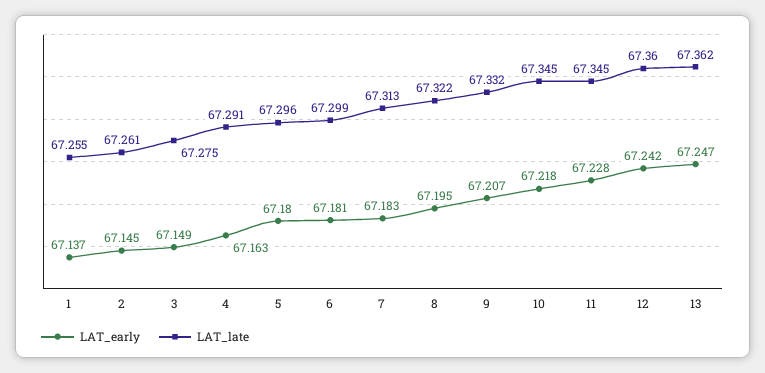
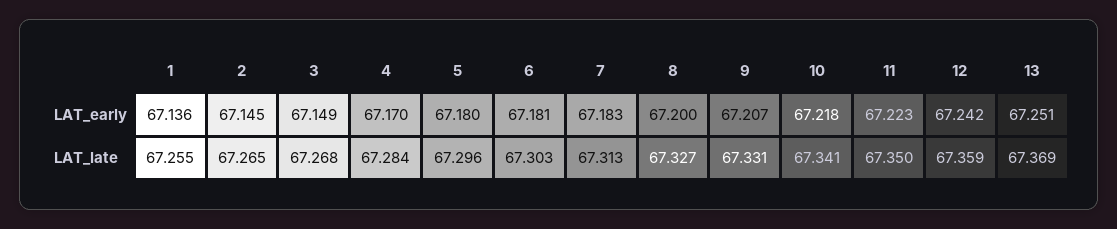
LAT_early, 1: 67.137 -> 67.136
LAT_late, 2: 67.261 -> 67.265
LAT_late, 3: 67.275 -> 67.268
LAT_early, 4: 67.163 -> 67.17
LAT_late, 4: 67.291 -> 67.284
LAT_late, 6: 67.299 -> 67.303
LAT_early, 8: 67.195 -> 67.2
LAT_late, 8: 67.322 -> 67.327
LAT_late, 9: 67.332 -> 67.331
LAT_late, 10: 67.345 -> 67.341
LAT_early, 11: 67.228 -> 67.223
LAT_late, 11: 67.345 -> 67.35
LAT_late, 12: 67.36 -> 67.359
LAT_early, 13: 67.247 -> 67.251
LAT_late, 13: 67.362 -> 67.369

